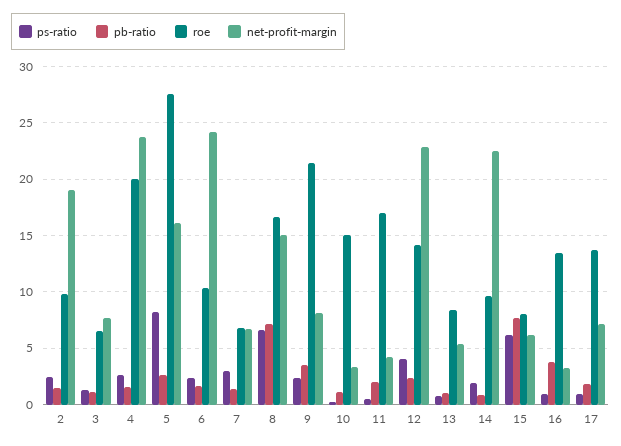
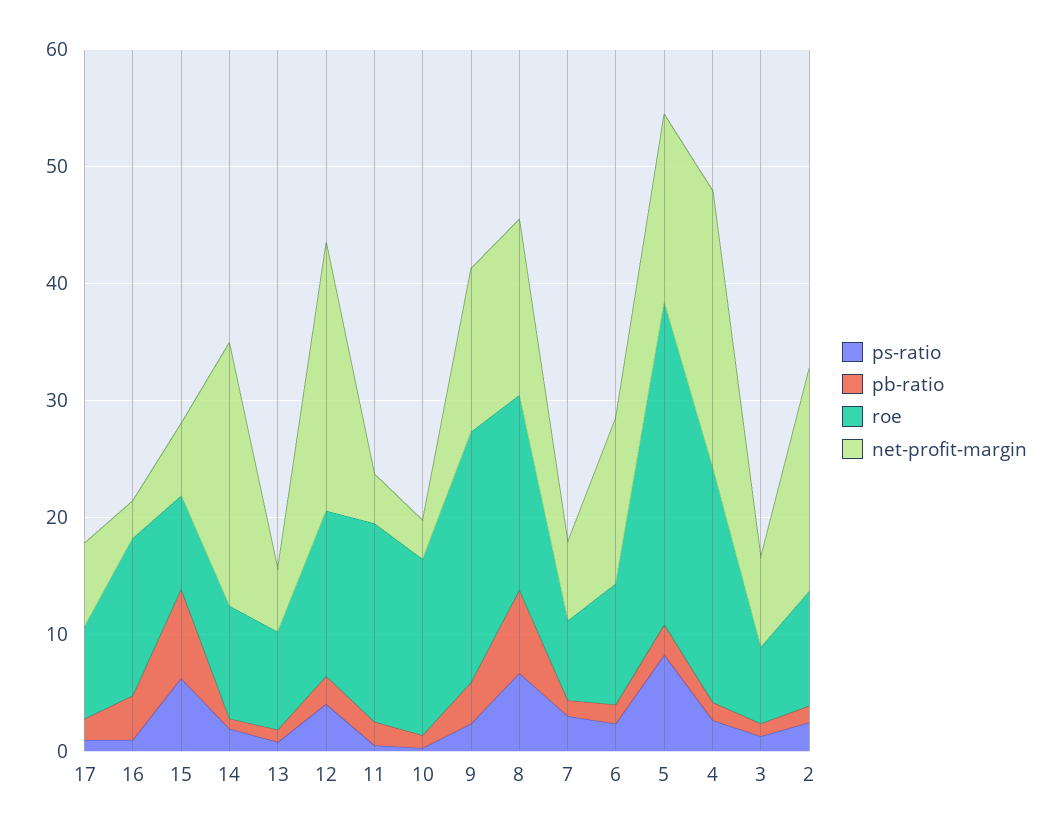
net-profit-margin, 6: 24 -> 14
net-profit-margin, 9: 8 -> 14
roe, 17: 14 -> 8

